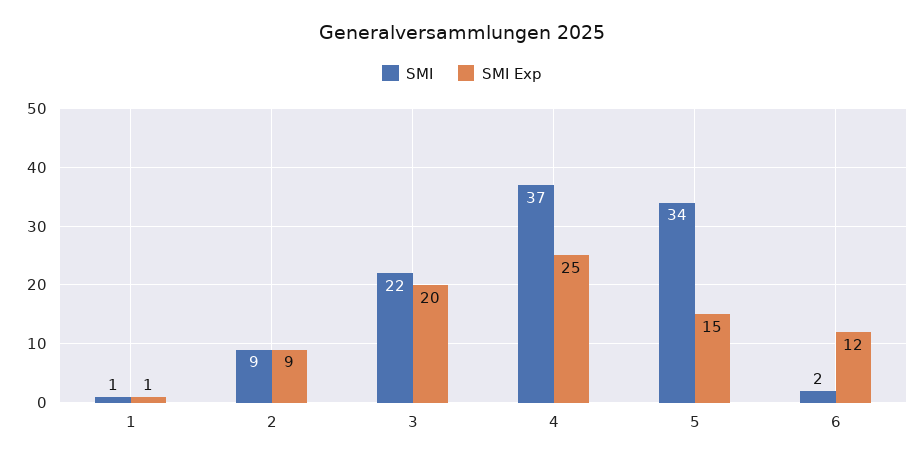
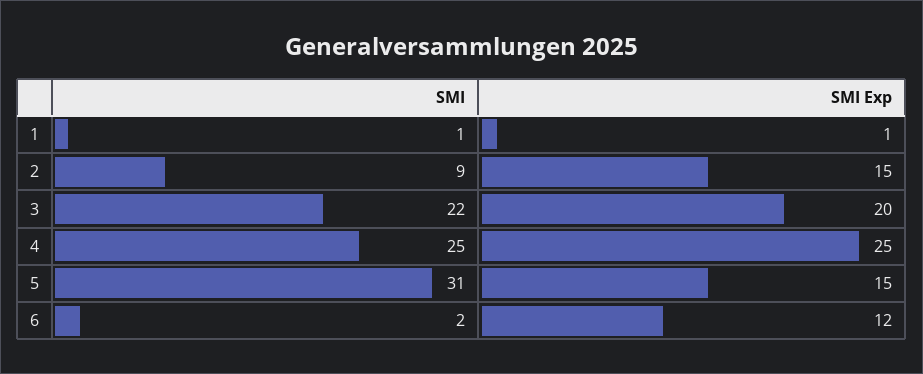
SMI Exp, 2: 9 -> 15
SMI, 4: 37 -> 25
SMI, 5: 34 -> 31

